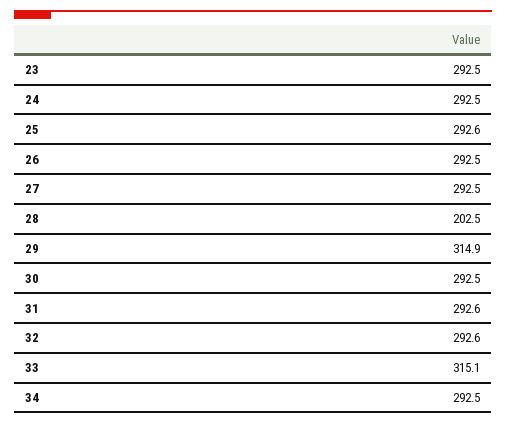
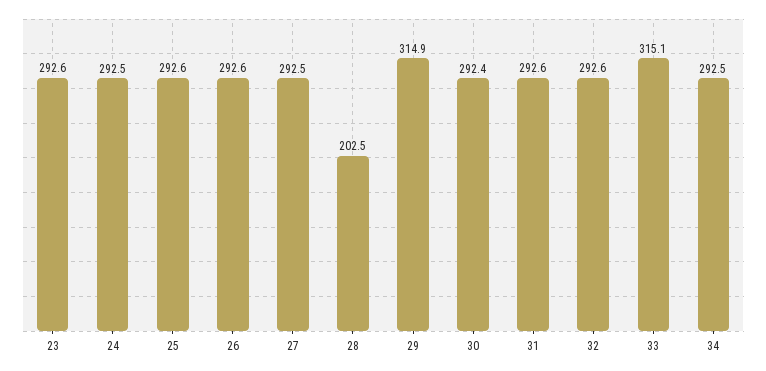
23: 292.5 -> 292.6
26: 292.5 -> 292.6
30: 292.5 -> 292.4

